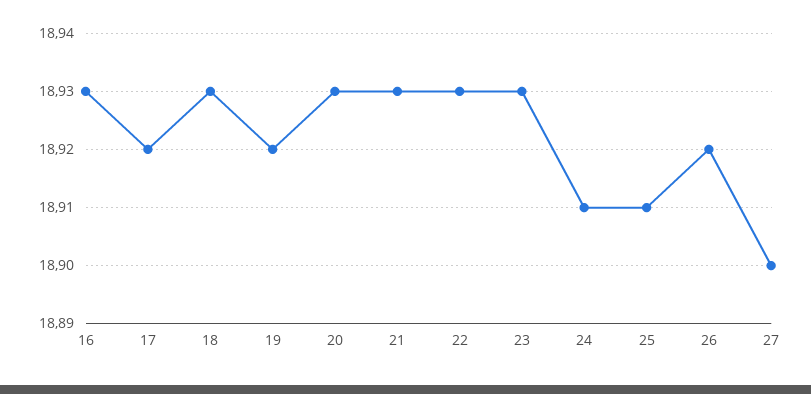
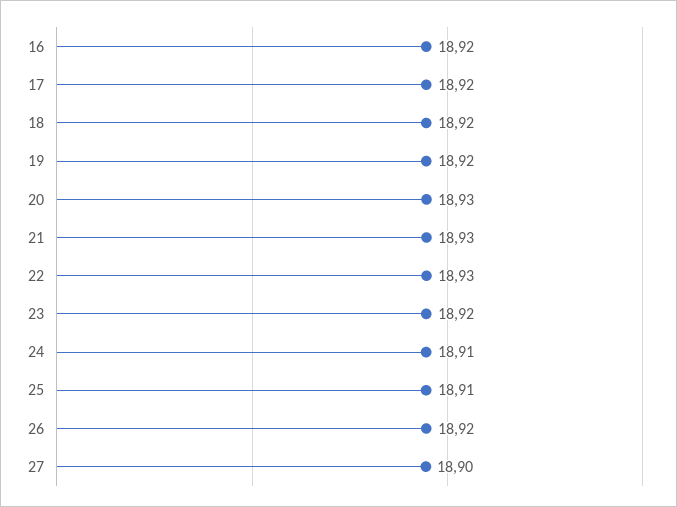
16: 18.93 -> 18.92
18: 18.93 -> 18.92
23: 18.93 -> 18.92

